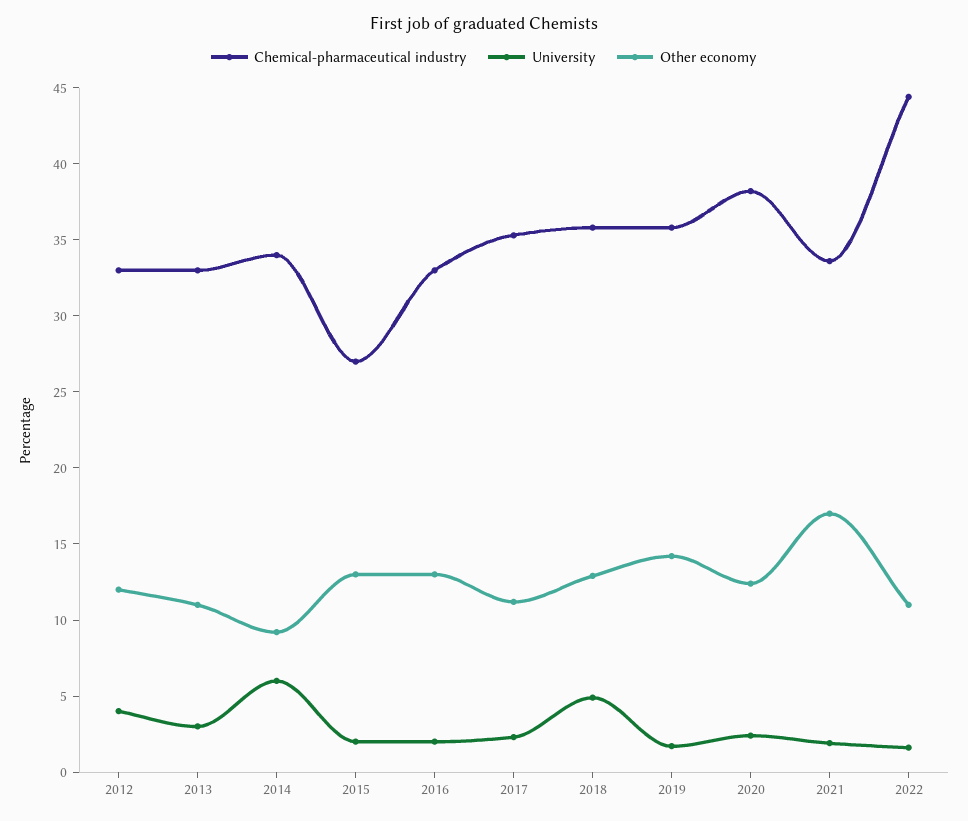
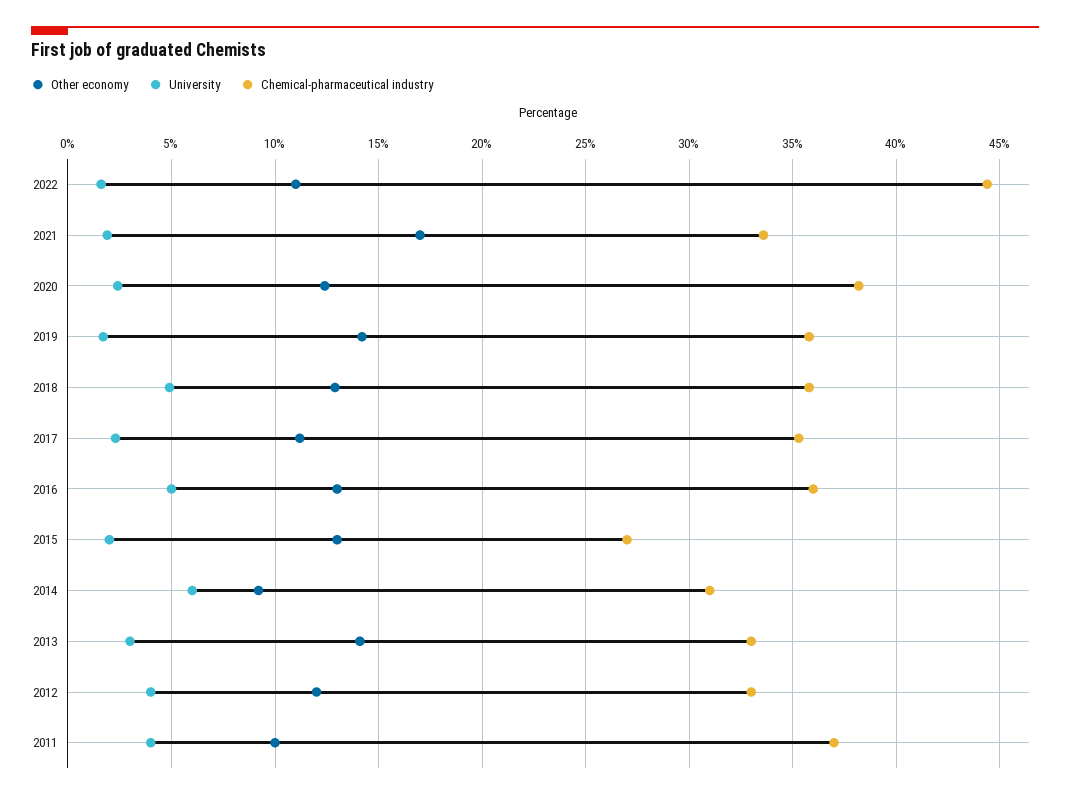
Other economy, 2013: 11 -> 14
Chemical-pharmaceutical industry, 2014: 34 -> 31
Chemical-pharmaceutical industry, 2016: 33 -> 36
University, 2016: 2 -> 5
Other economy, 2011: none -> 10
University, 2011: none -> 4
Chemical-pharmaceutical industry, 2011: none -> 37

